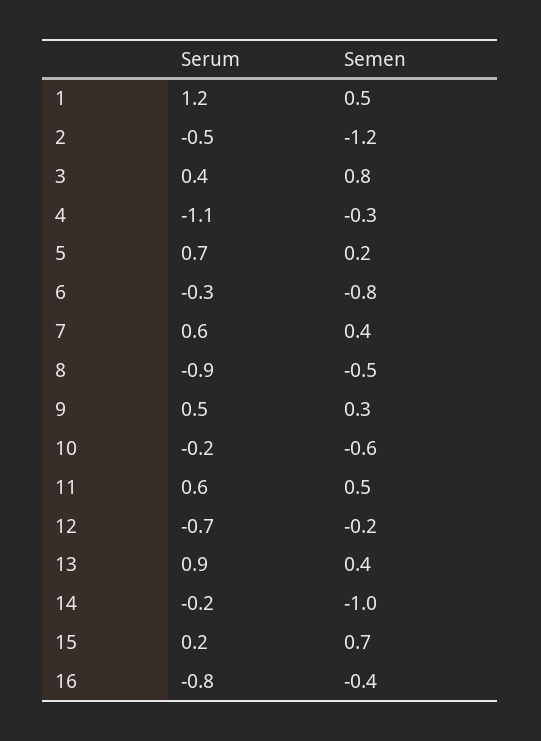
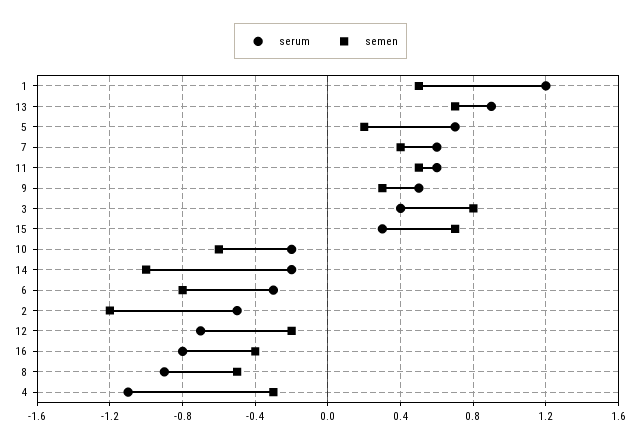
Semen, 13: 0.4 -> 0.7
Serum, 15: 0.2 -> 0.3

